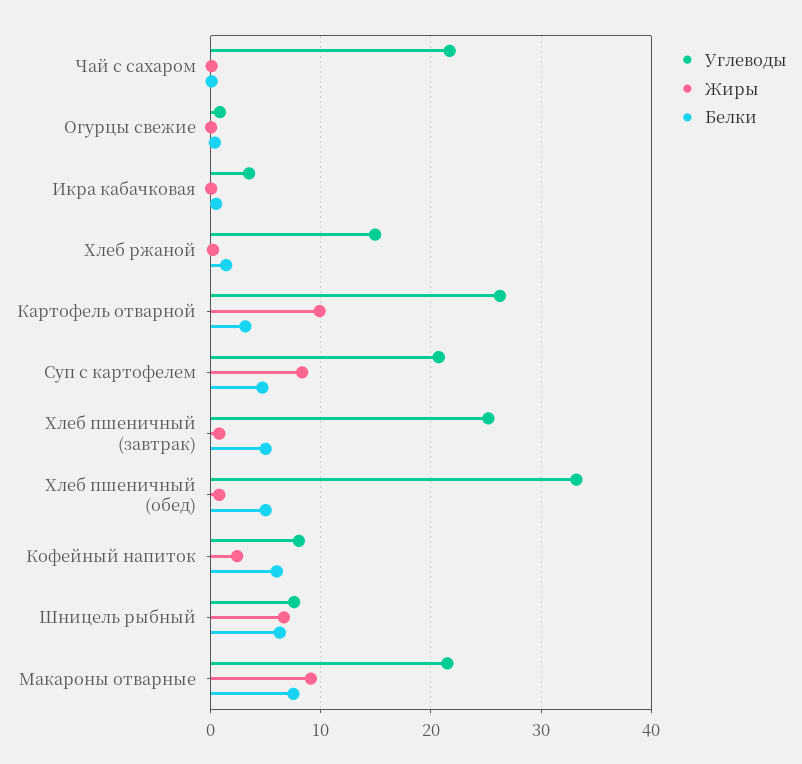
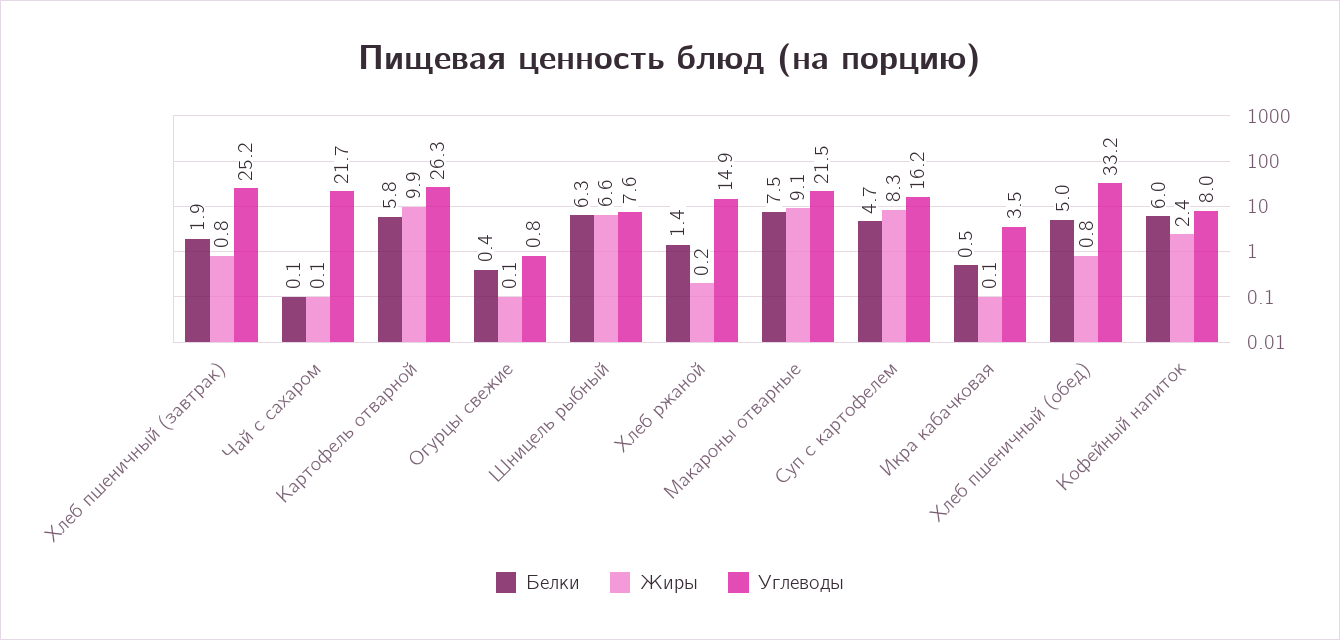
Белки, Картофель отварной: 3 -> 5.8
Углеводы, Суп с картофелем: 21 -> 16.2
Белки, Хлеб пшеничный (завтрак): 5 -> 1.9

